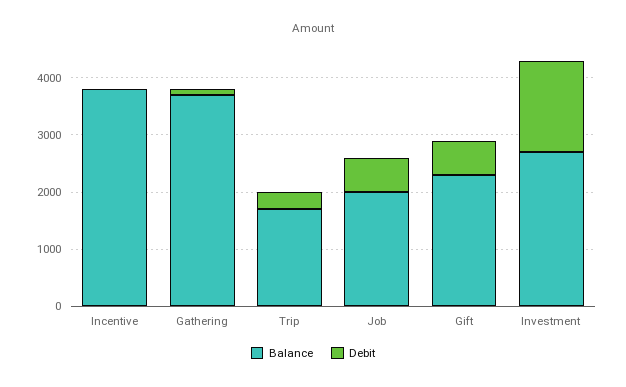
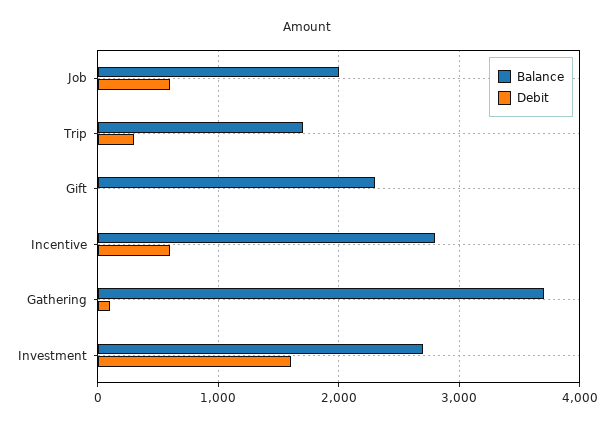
Balance, Incentive: 3800 -> 2800
Debit, Incentive: 0 -> 600
Debit, Gift: 600 -> 0

